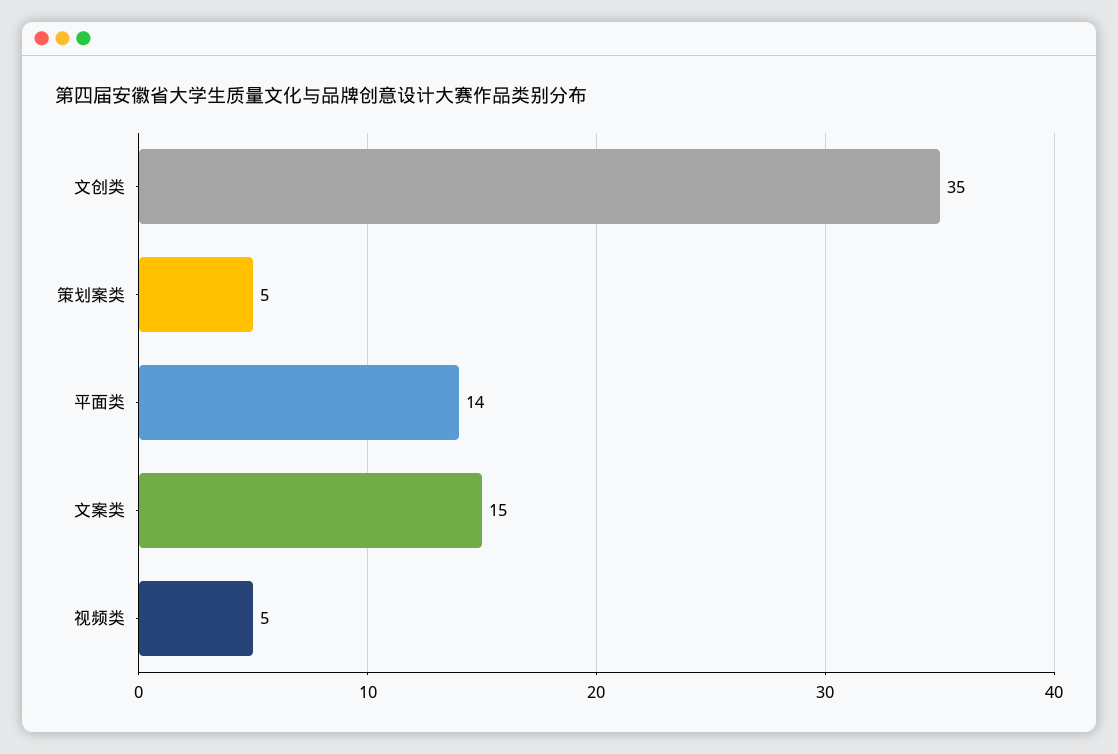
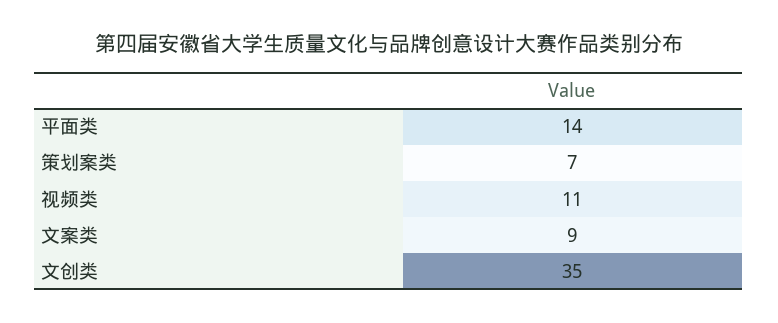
策划案类: 5 -> 7
文案类: 15 -> 9
视频类: 5 -> 11

